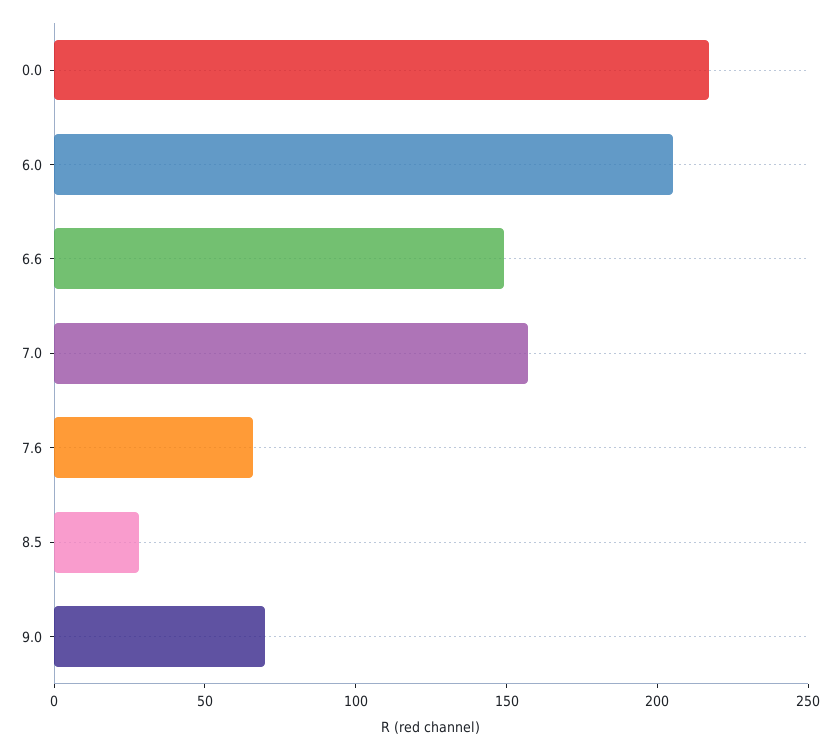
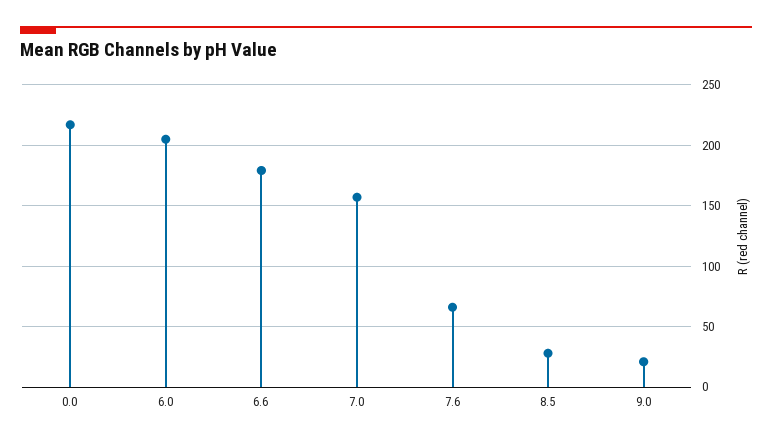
6.6: 150 -> 180
9.0: 70 -> 20

